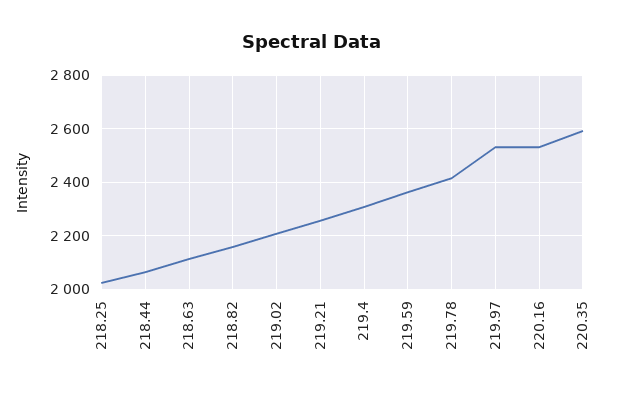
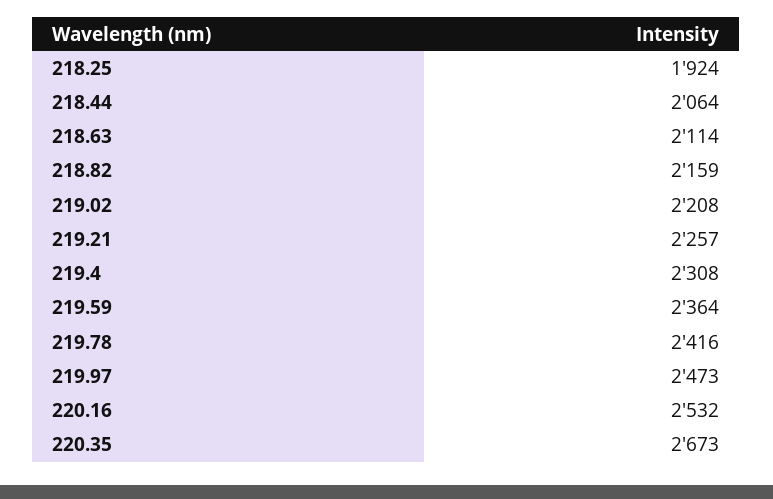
218.25: 2025 -> 1924
219.97: 2525 -> 2473
220.35: 2600 -> 2673

